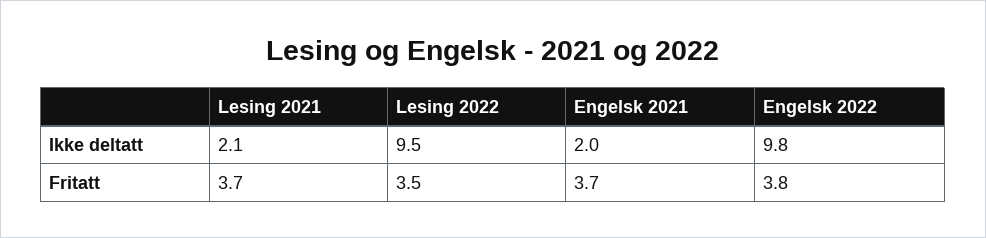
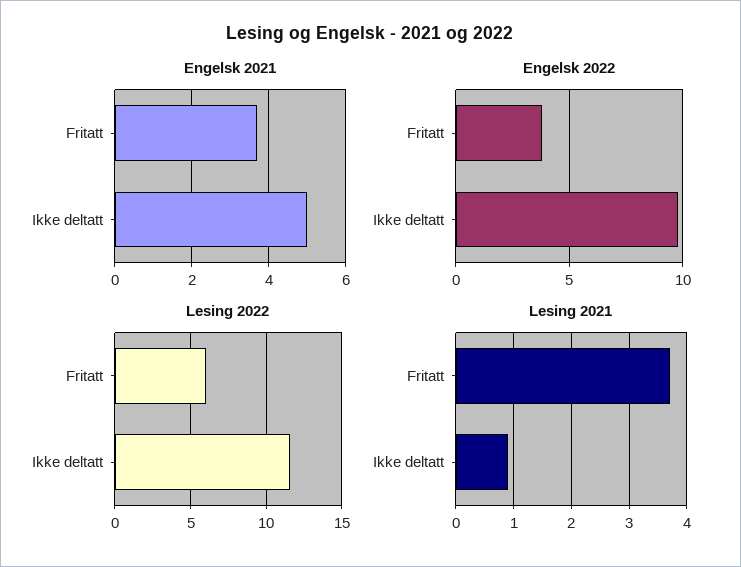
Lesing 2021, Ikke deltatt: 2.1 -> 1
Lesing 2022, Ikke deltatt: 9.5 -> 11.5
Engelsk 2021, Ikke deltatt: 2 -> 5
Lesing 2022, Fritatt: 3.5 -> 6

